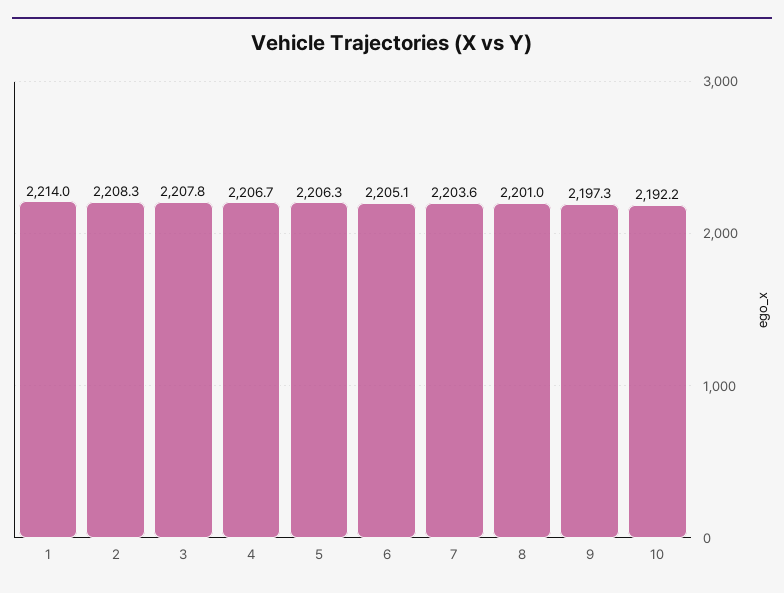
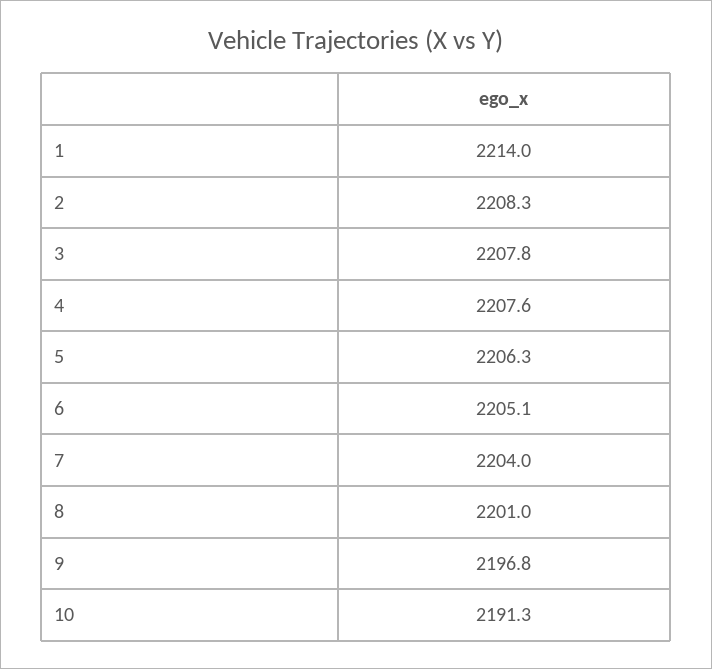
4: 2206.7 -> 2207.6
7: 2203.6 -> 2204
9: 2197.3 -> 2196.8
10: 2192.2 -> 2191.3

